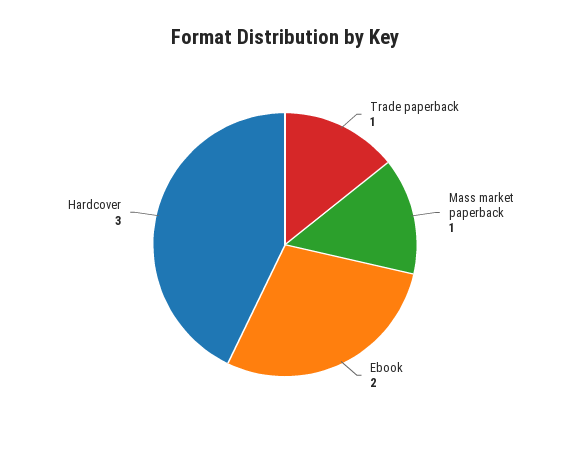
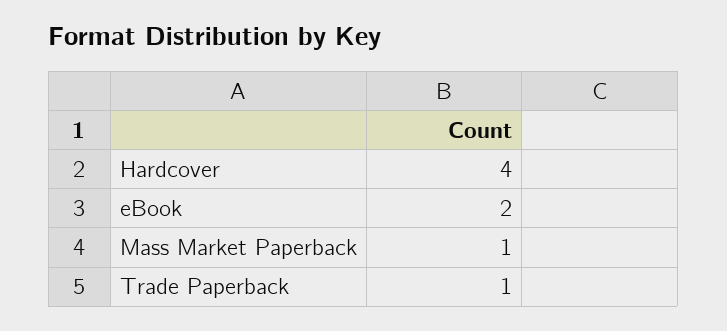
Hardcover: 3 -> 4

